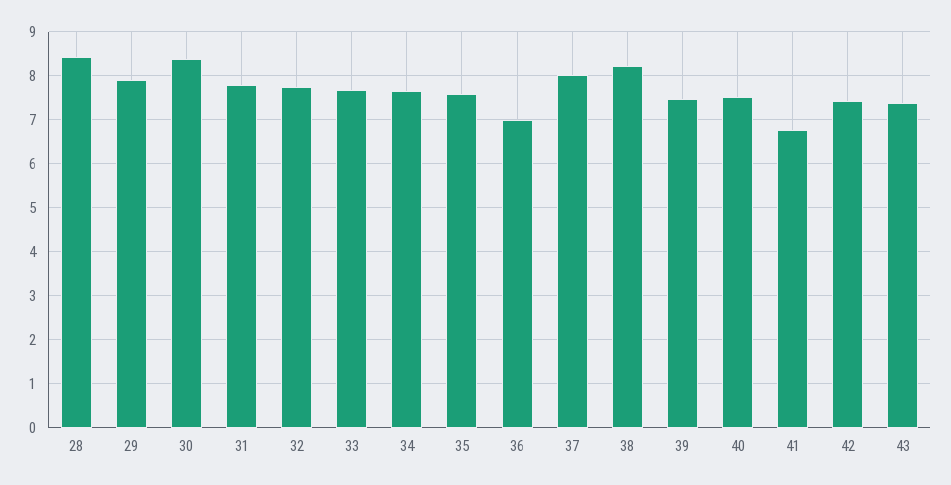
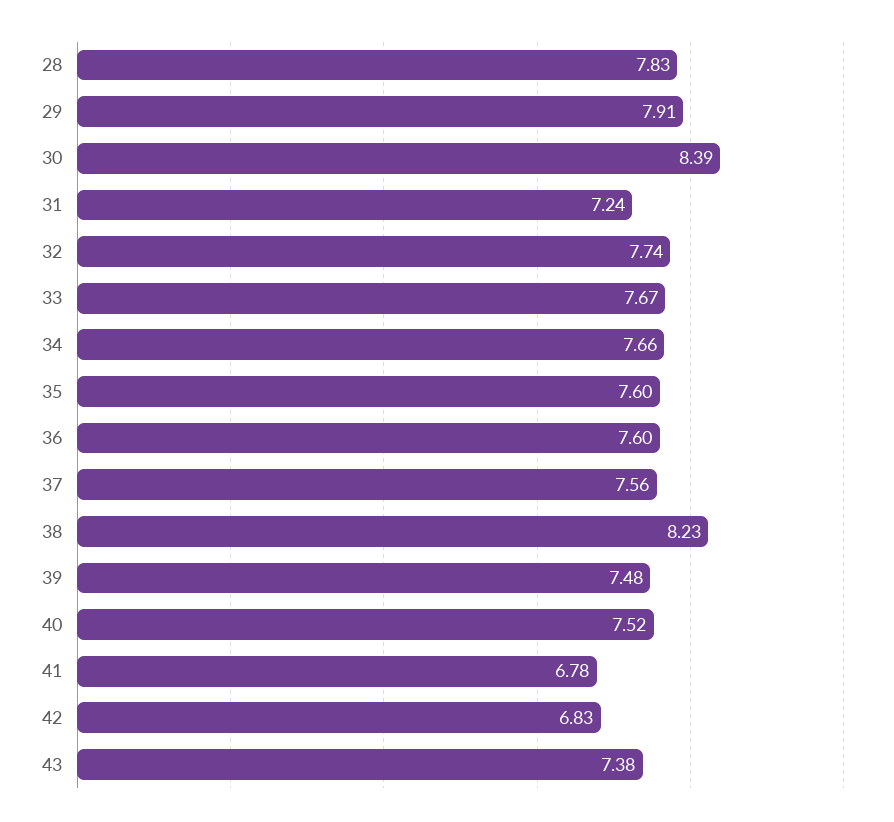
28: 8.4 -> 7.83
31: 7.8 -> 7.24
36: 7 -> 7.6
37: 8 -> 7.56
42: 7.4 -> 6.83

